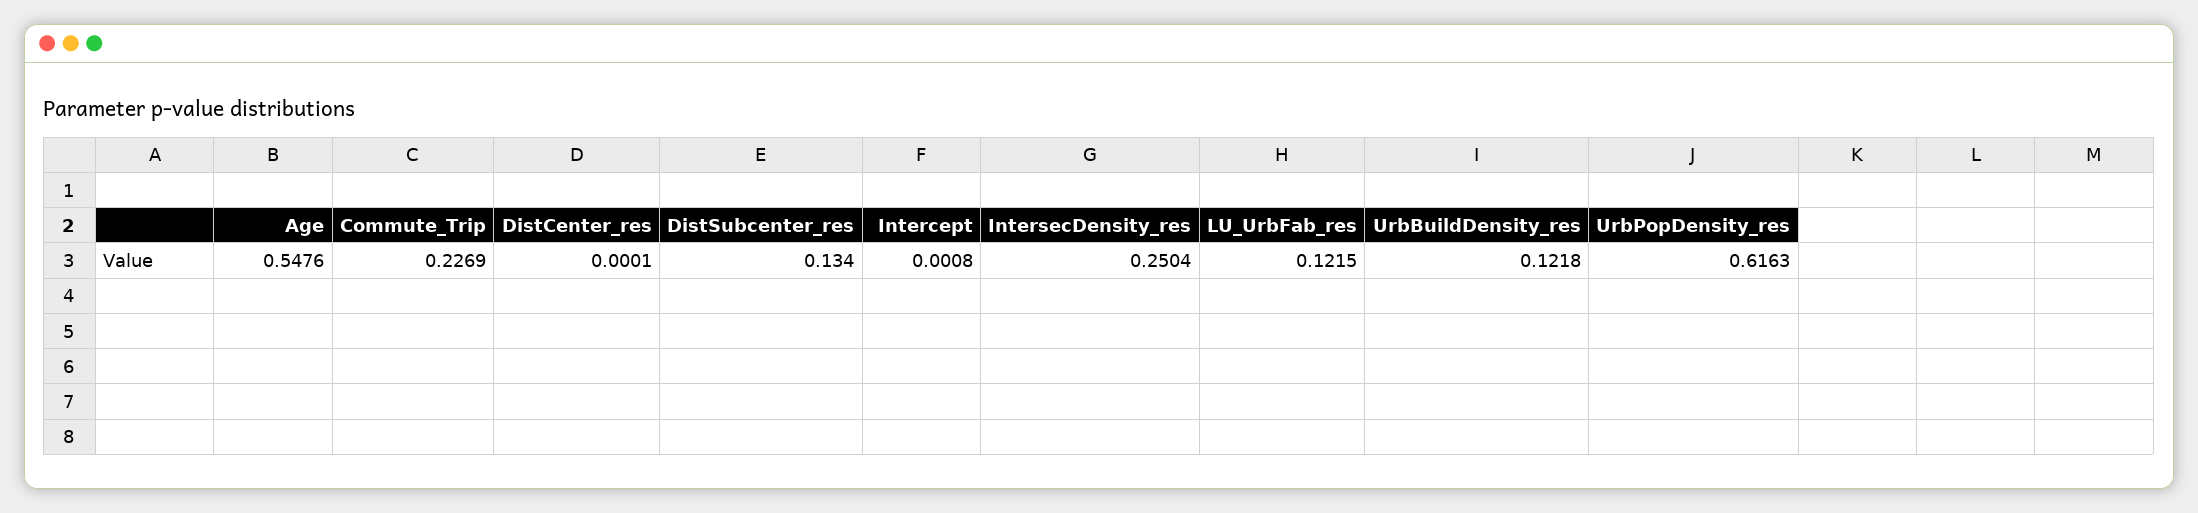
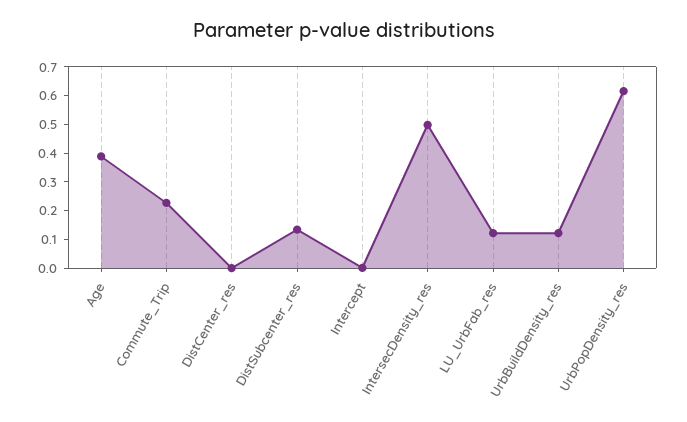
Age: 0.5476 -> 0.4
IntersecDensity_res: 0.2504 -> 0.5

